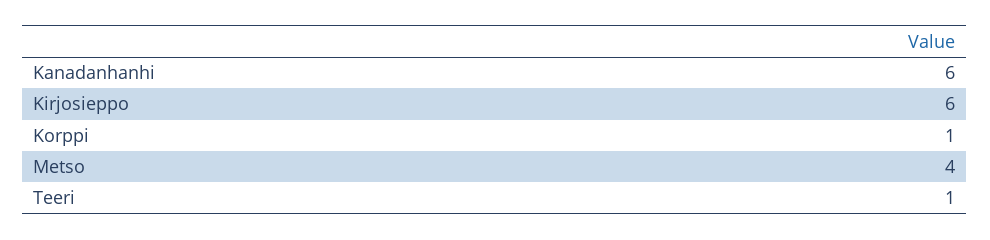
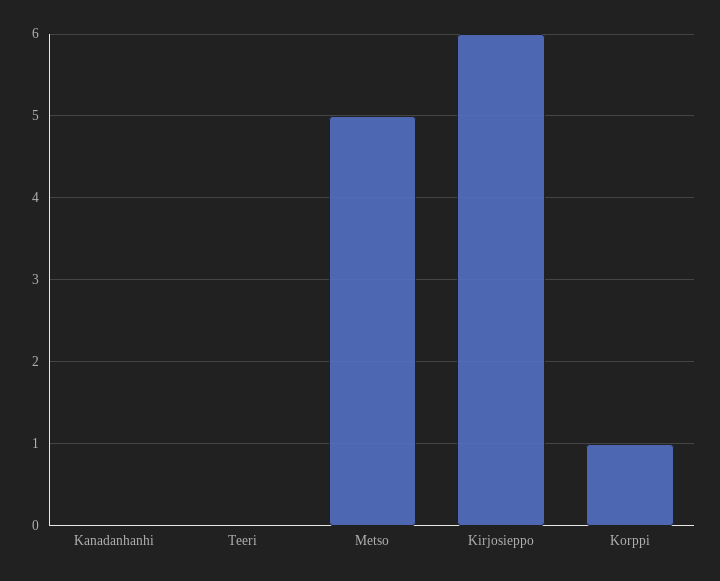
Kanadanhanhi: 6 -> 0
Metso: 4 -> 5
Teeri: 1 -> 0

